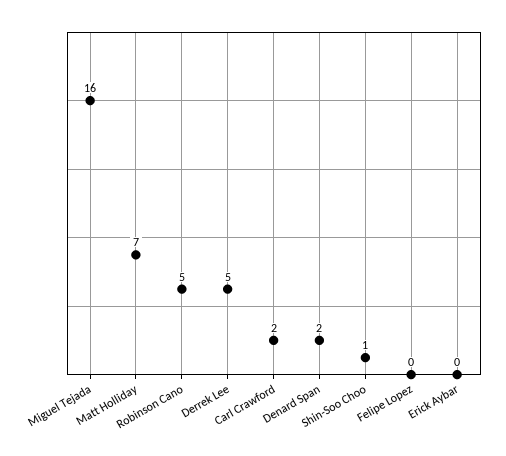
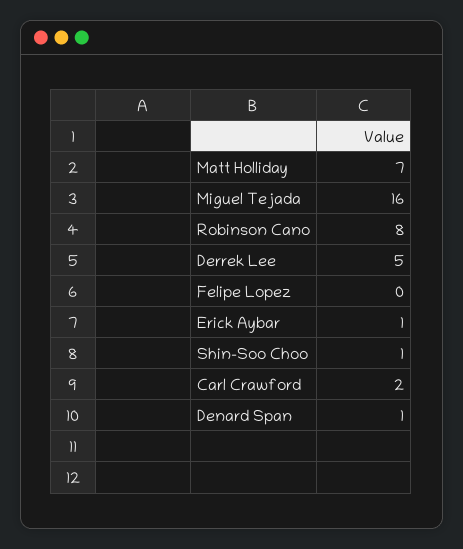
Robinson Cano: 5 -> 8
Denard Span: 2 -> 1
Erick Aybar: 0 -> 1

